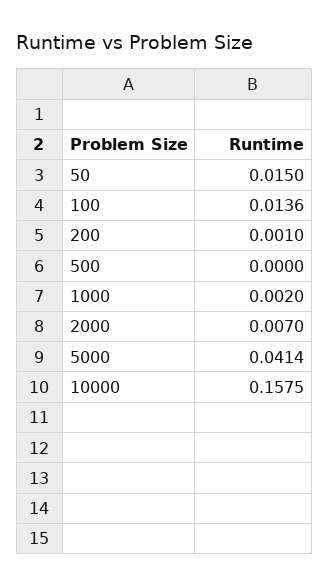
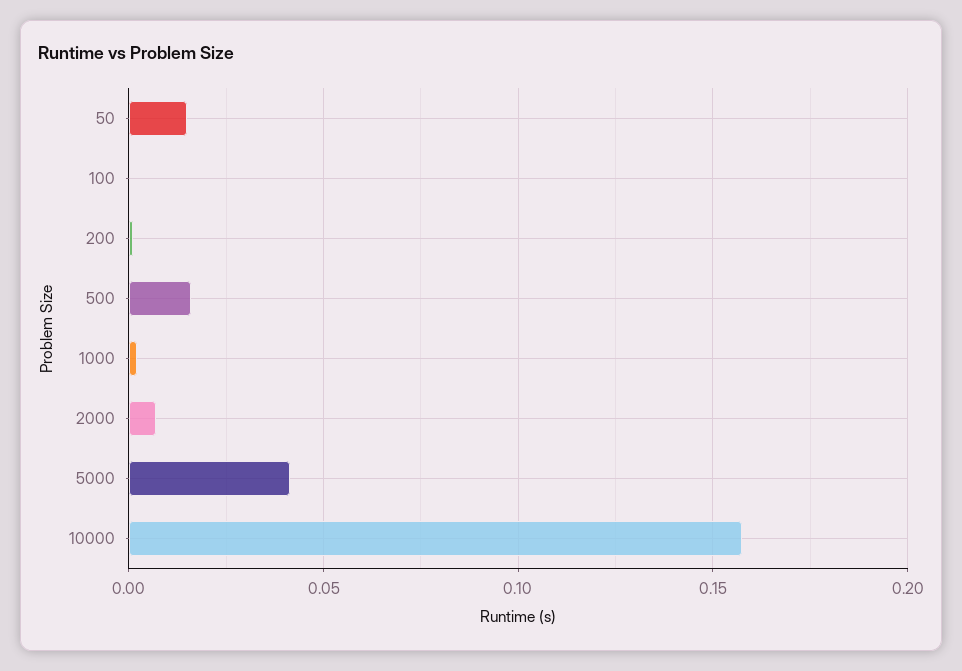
100: 0.0136 -> 0
500: 0 -> 0.015

